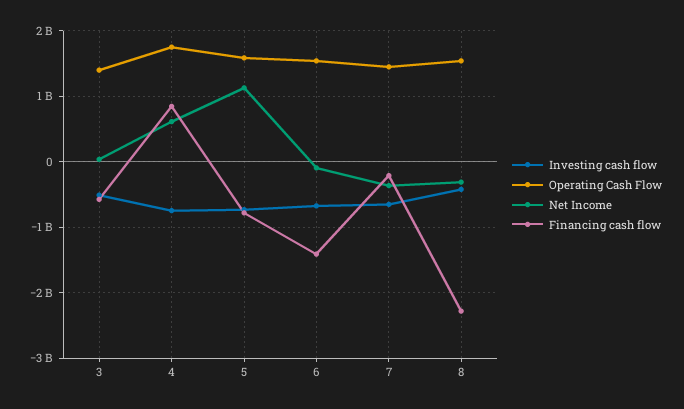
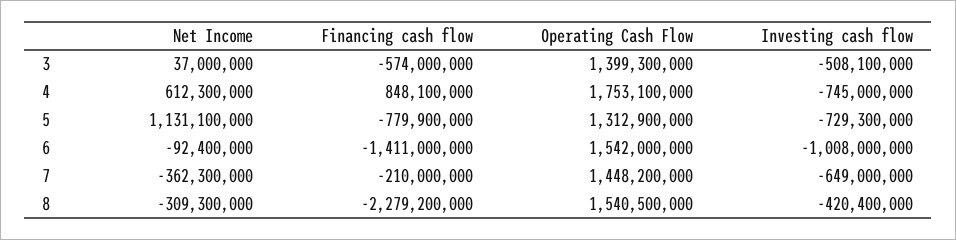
Operating Cash Flow, 5: 1600000000 -> 1312900000
Investing cash flow, 6: -700000000 -> -1008000000

